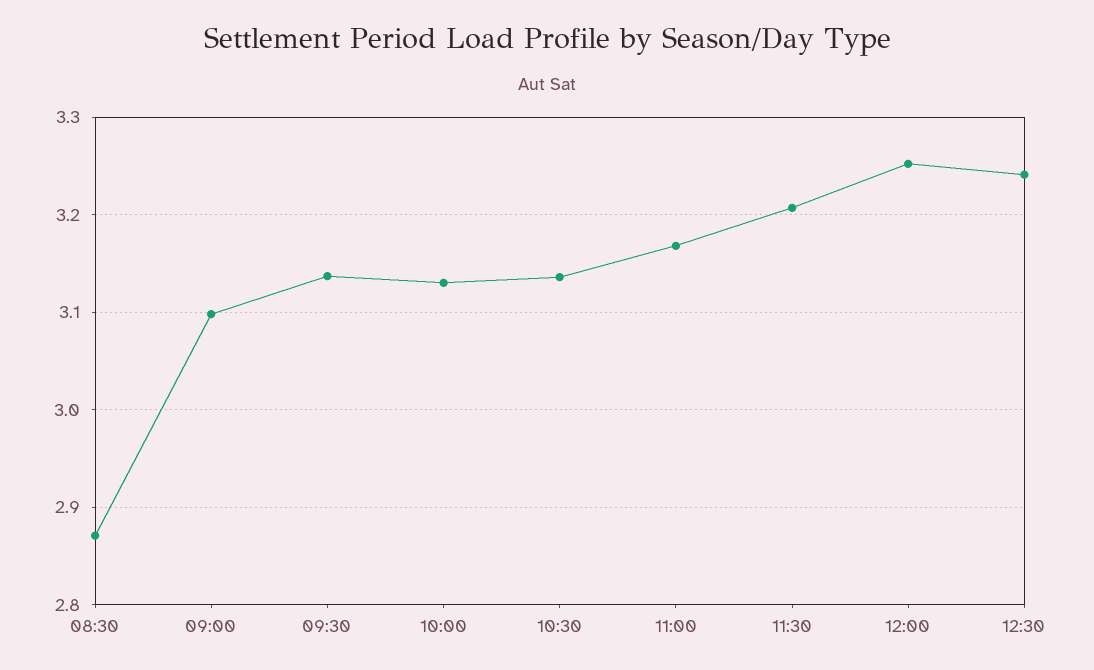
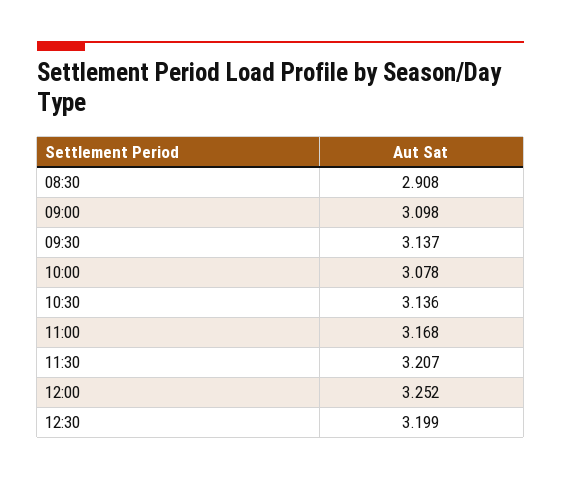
08:30: 2.87 -> 2.908
10:00: 3.13 -> 3.078
12:30: 3.24 -> 3.199

